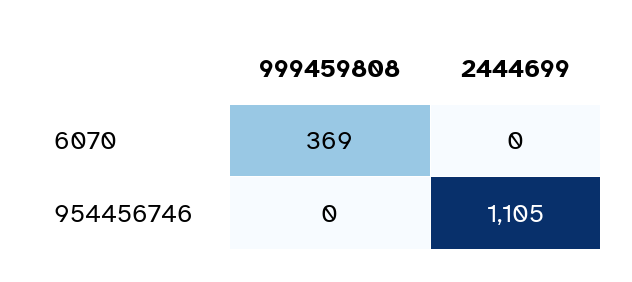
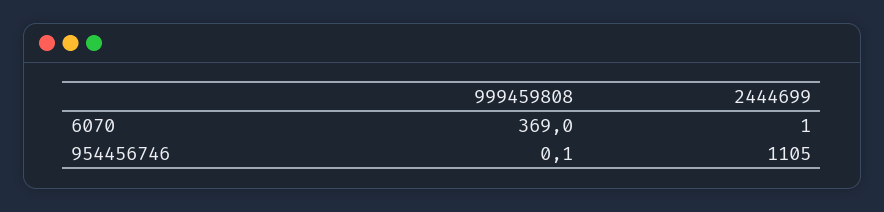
2444699, 6070: 0 -> 1
999459808, 954456746: 0 -> 0.1

